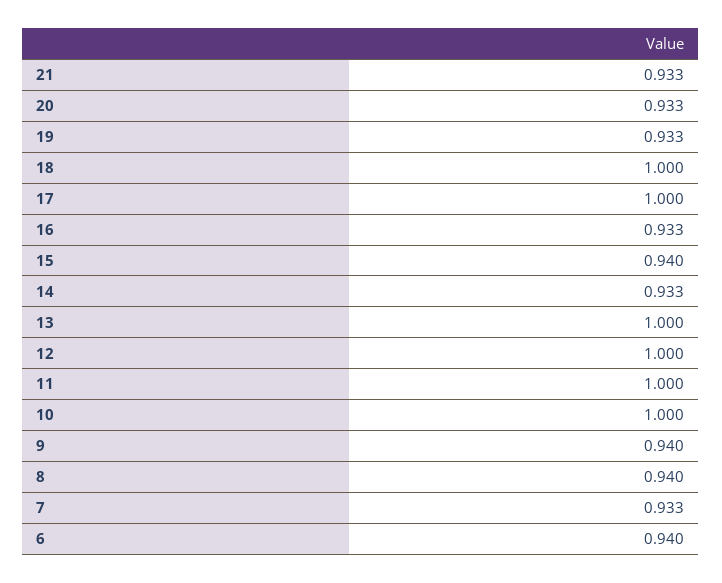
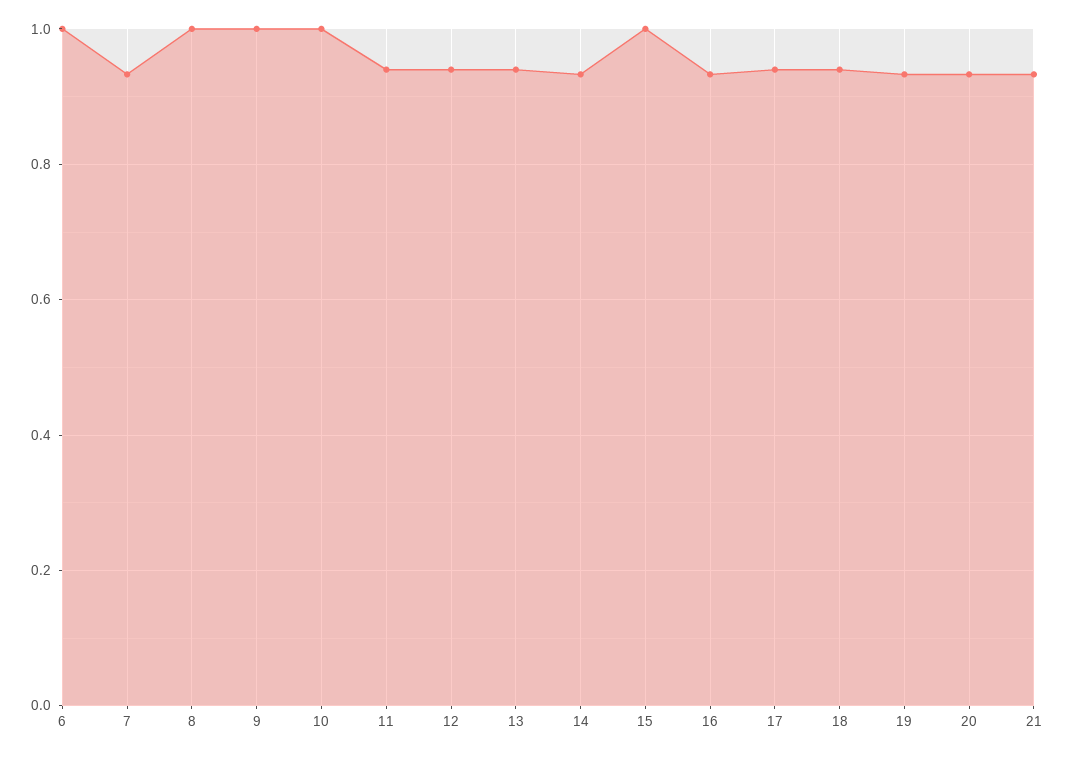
18: 1 -> 0.94
17: 1 -> 0.94
15: 0.94 -> 1
13: 1 -> 0.94
12: 1 -> 0.94
11: 1 -> 0.94
9: 0.94 -> 1
8: 0.94 -> 1
6: 0.94 -> 1

